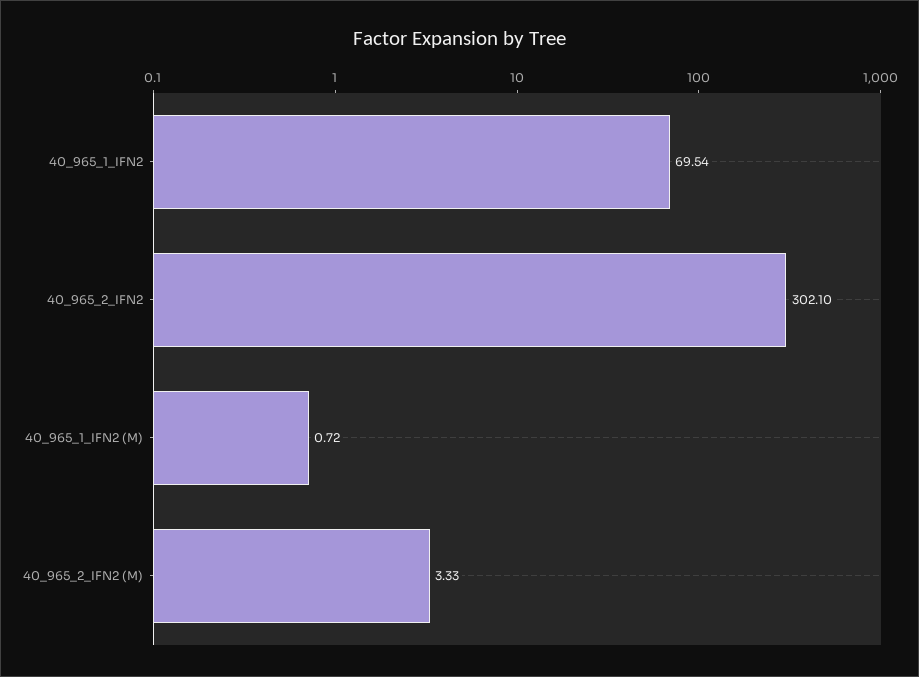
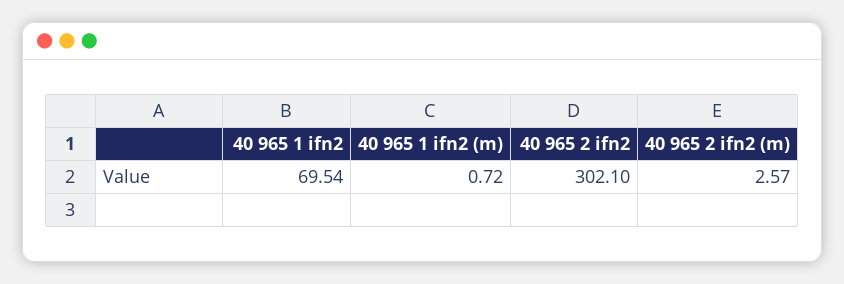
40_965_2_IFN2 (M): 3.33 -> 2.57

